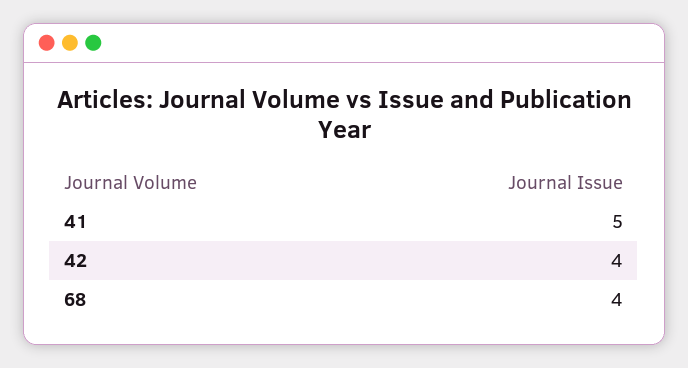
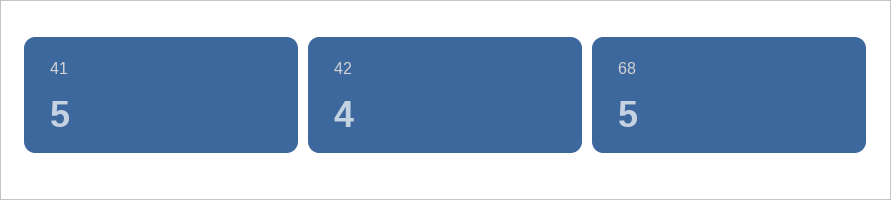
68: 4 -> 5

